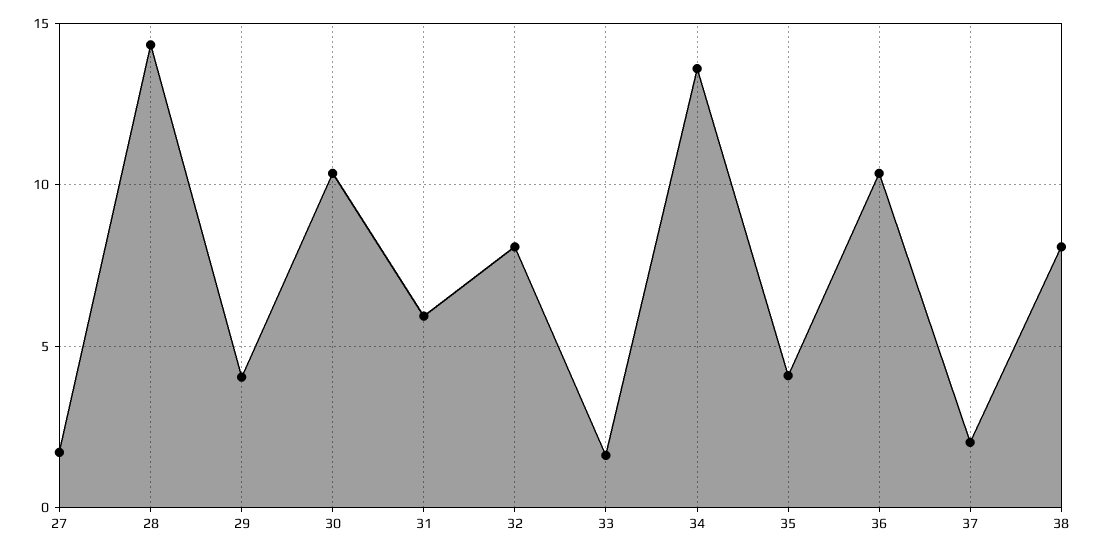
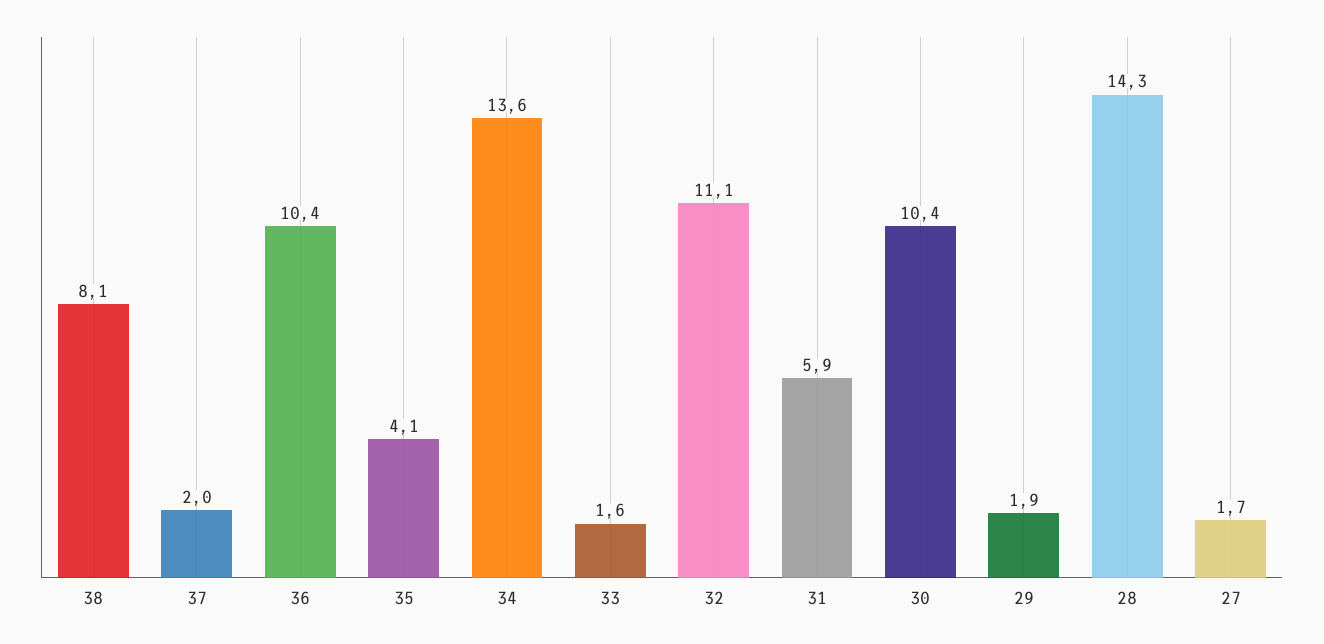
29: 4 -> 1.9
32: 8 -> 11.1

